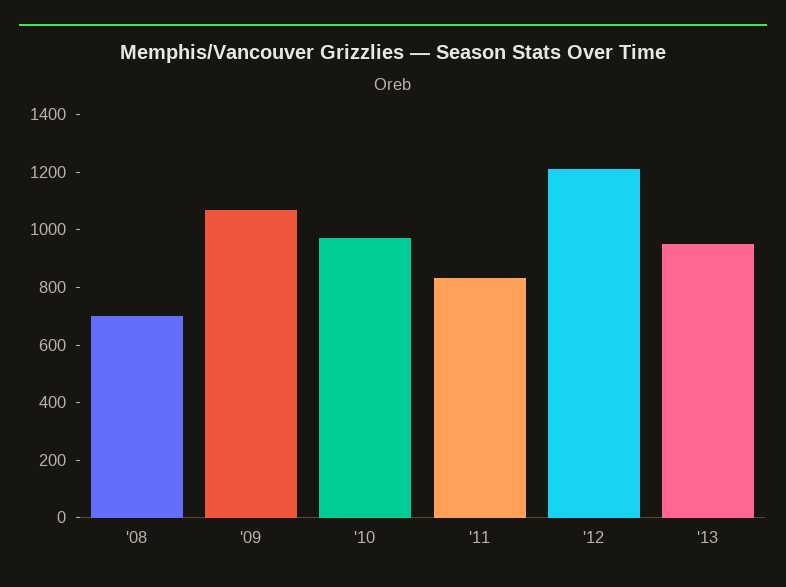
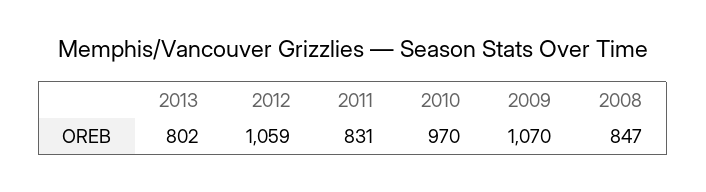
'08: 700 -> 847
'12: 1200 -> 1059
'13: 950 -> 802

